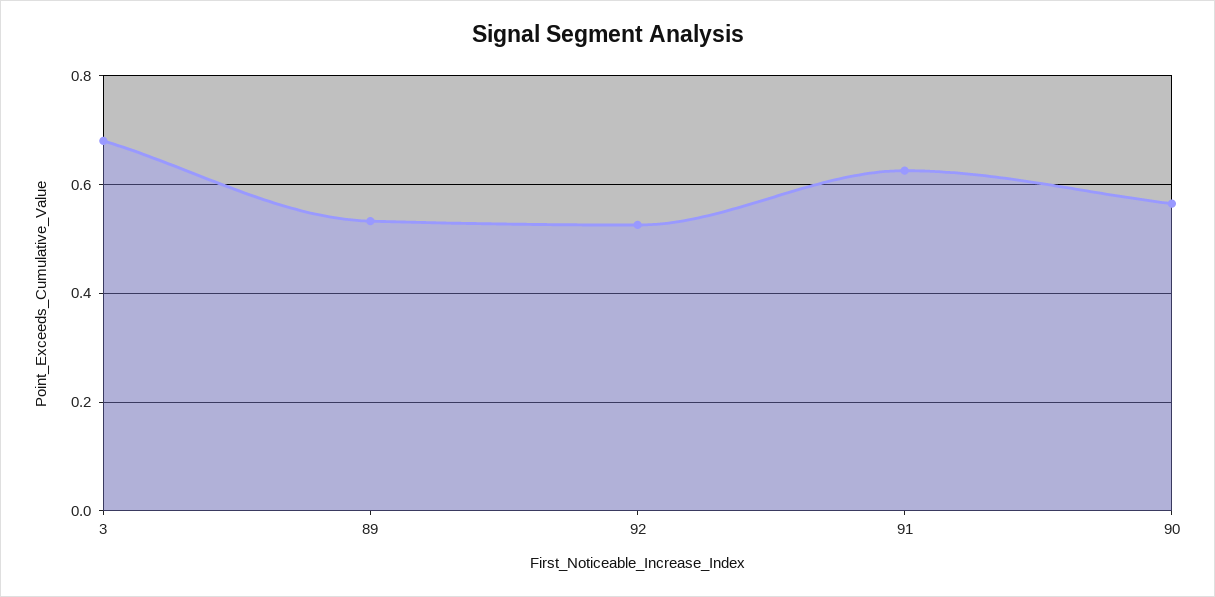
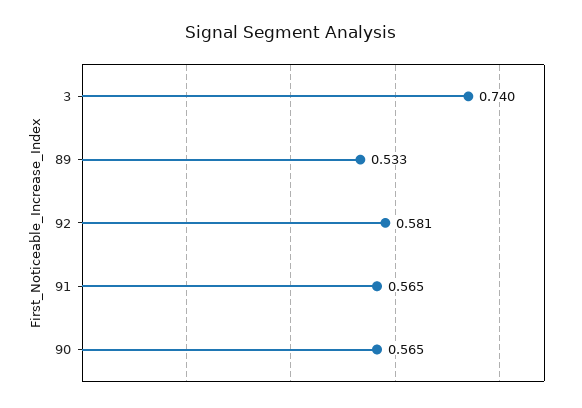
3: 0.68 -> 0.74
92: 0.52 -> 0.581
91: 0.62 -> 0.565

